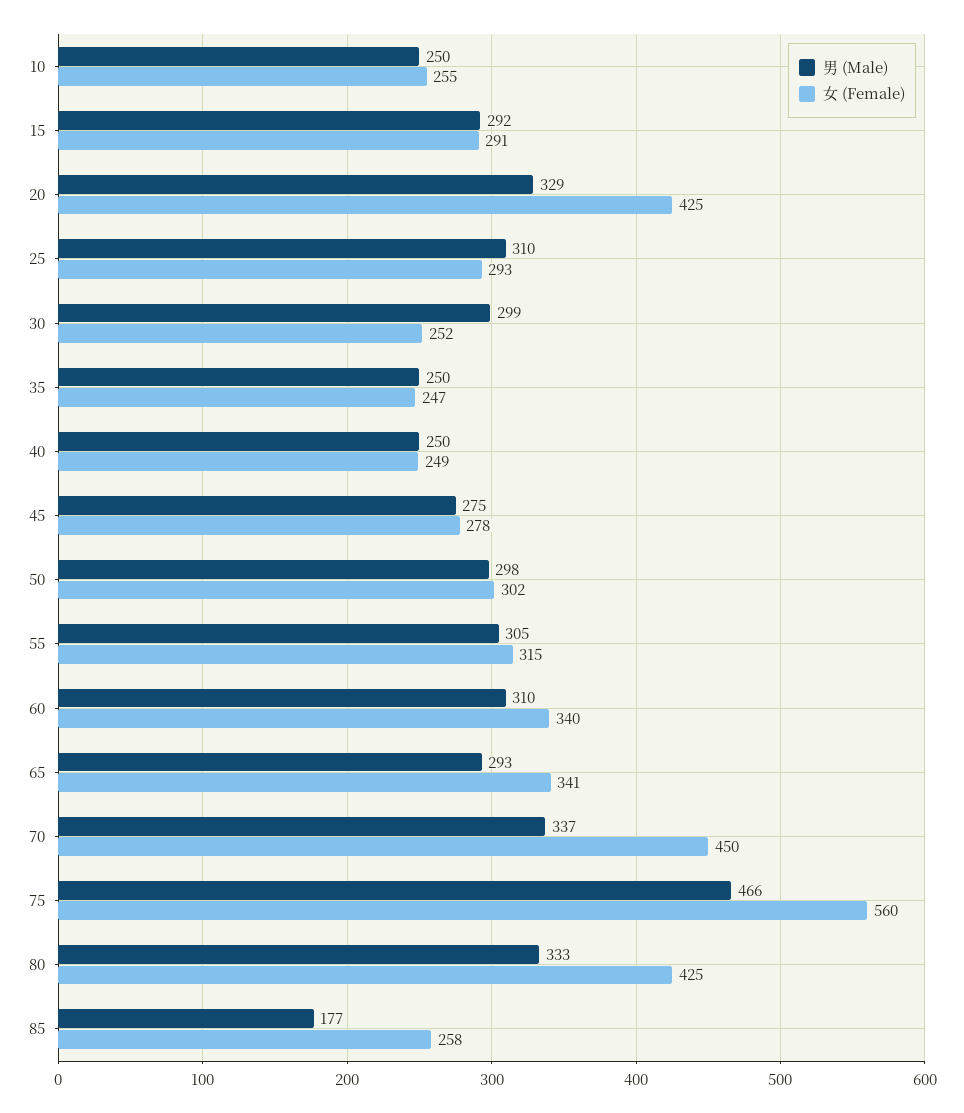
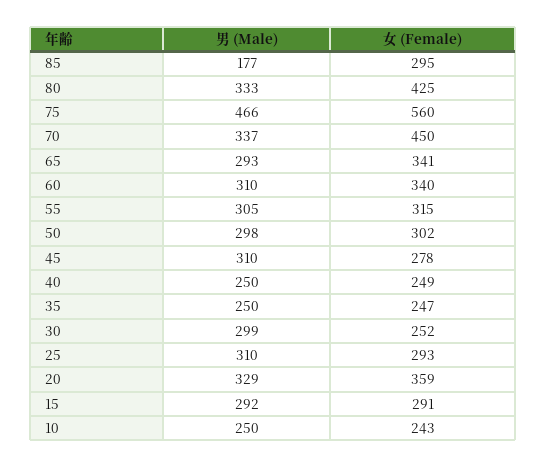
女 (Female), 10: 255 -> 243
女 (Female), 20: 425 -> 359
男 (Male), 45: 275 -> 310
女 (Female), 85: 258 -> 295

